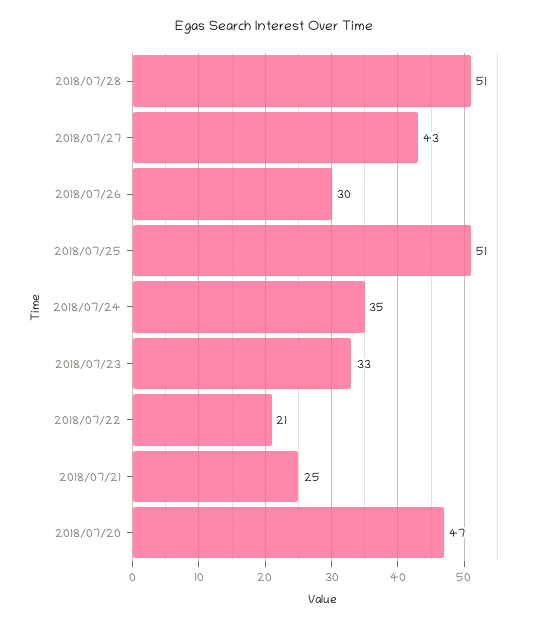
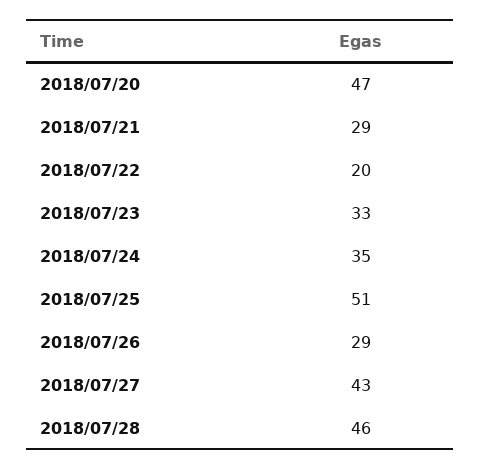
2018/07/28: 51 -> 46
2018/07/26: 30 -> 29
2018/07/22: 21 -> 20
2018/07/21: 25 -> 29

